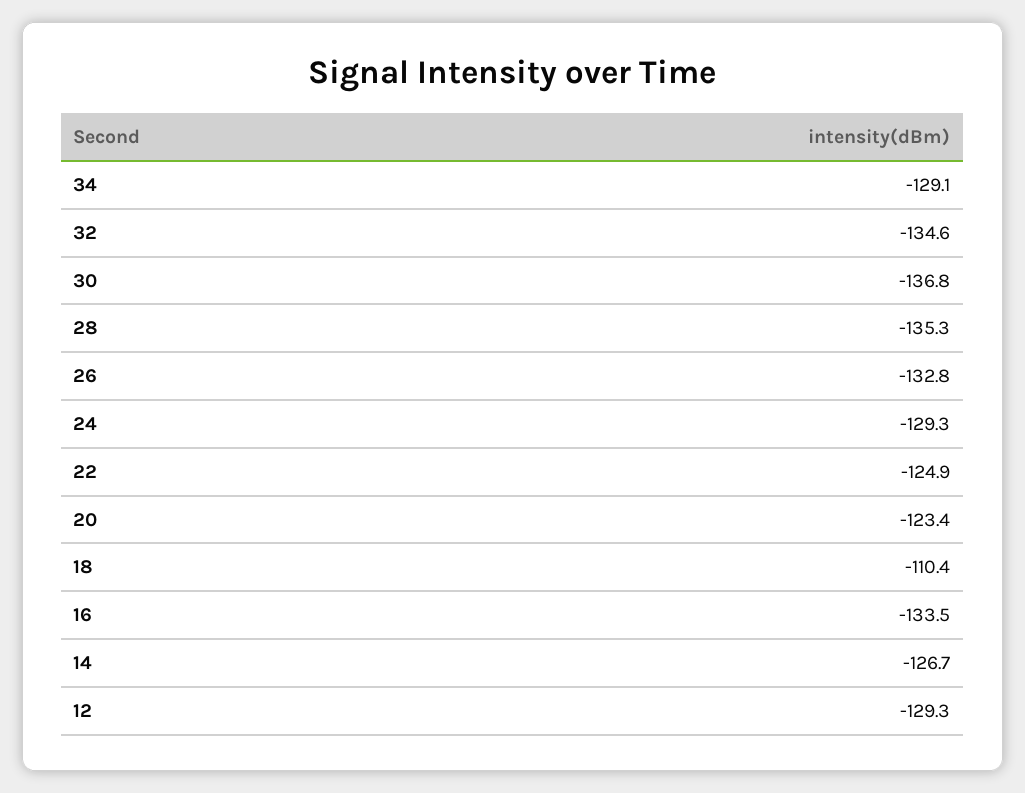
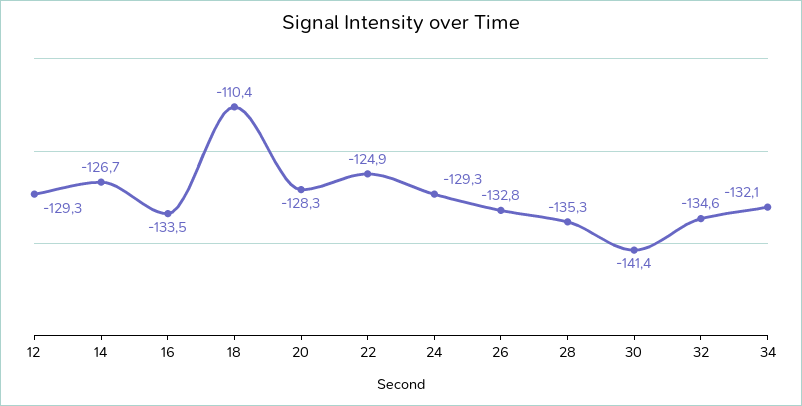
34: -129.1 -> -132.1
30: -136.8 -> -141.4
20: -123.4 -> -128.3

